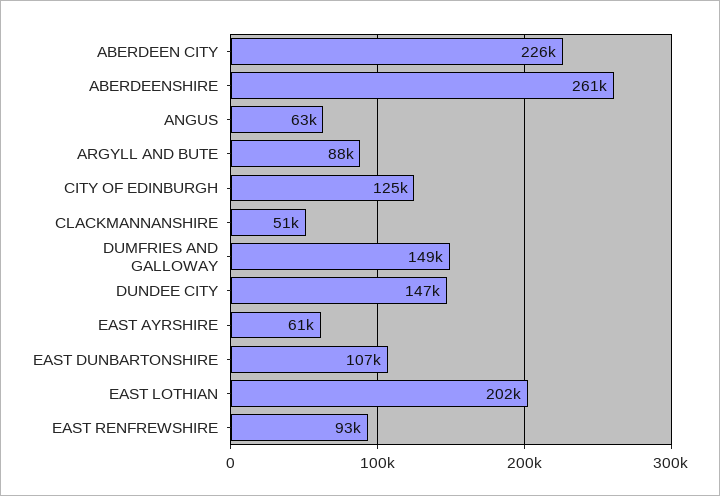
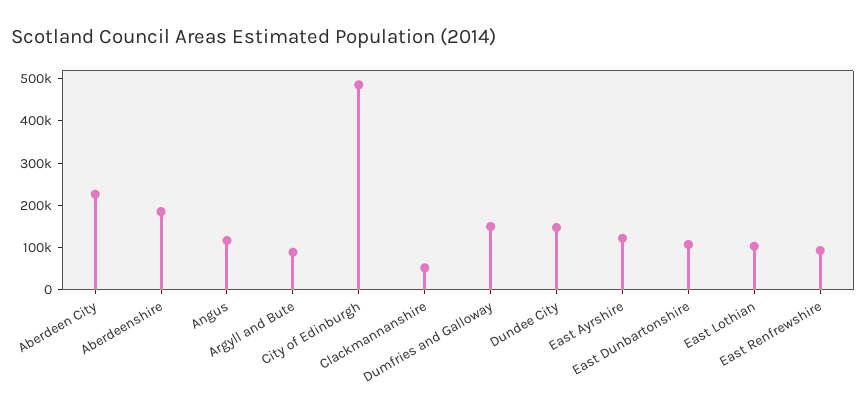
ABERDEENSHIRE: 261000 -> 180000
ANGUS: 63000 -> 120000
CITY OF EDINBURGH: 125000 -> 480000
EAST AYRSHIRE: 61000 -> 120000
EAST LOTHIAN: 202000 -> 100000

